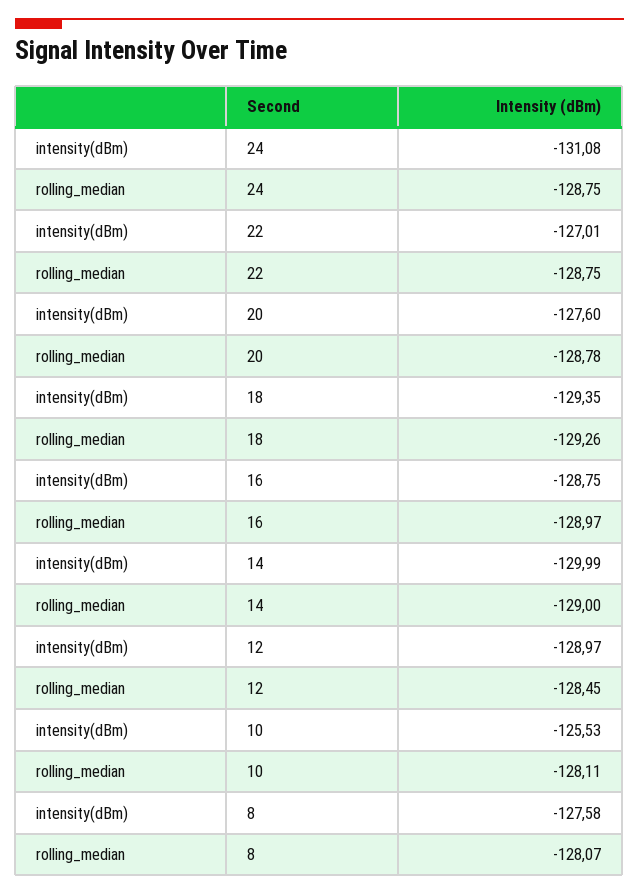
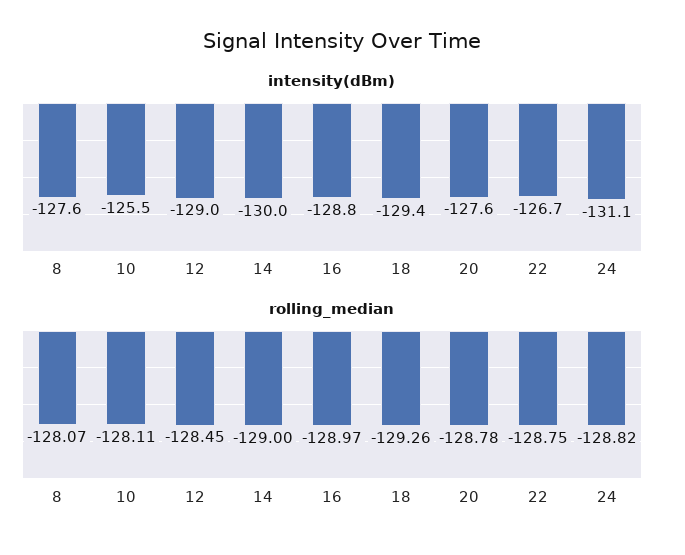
rolling_median, 24: -128.75 -> -128.82
intensity(dBm), 22: -127.01 -> -126.7

